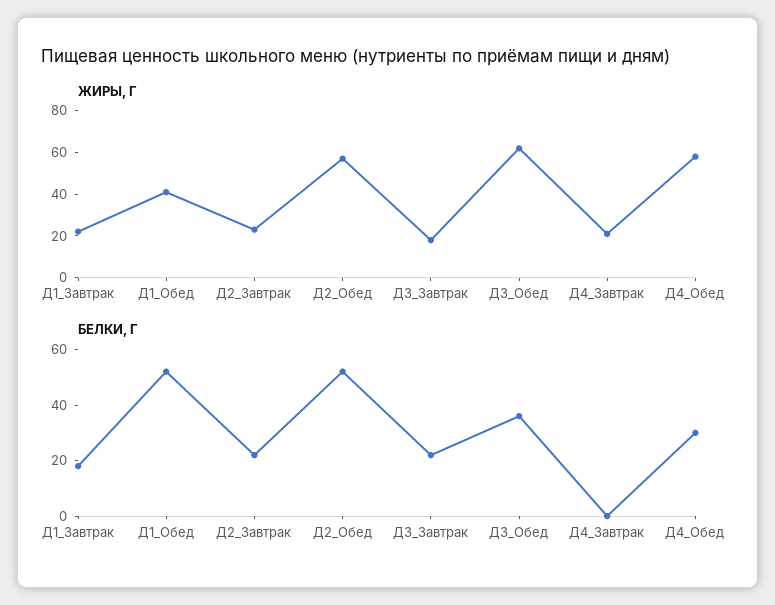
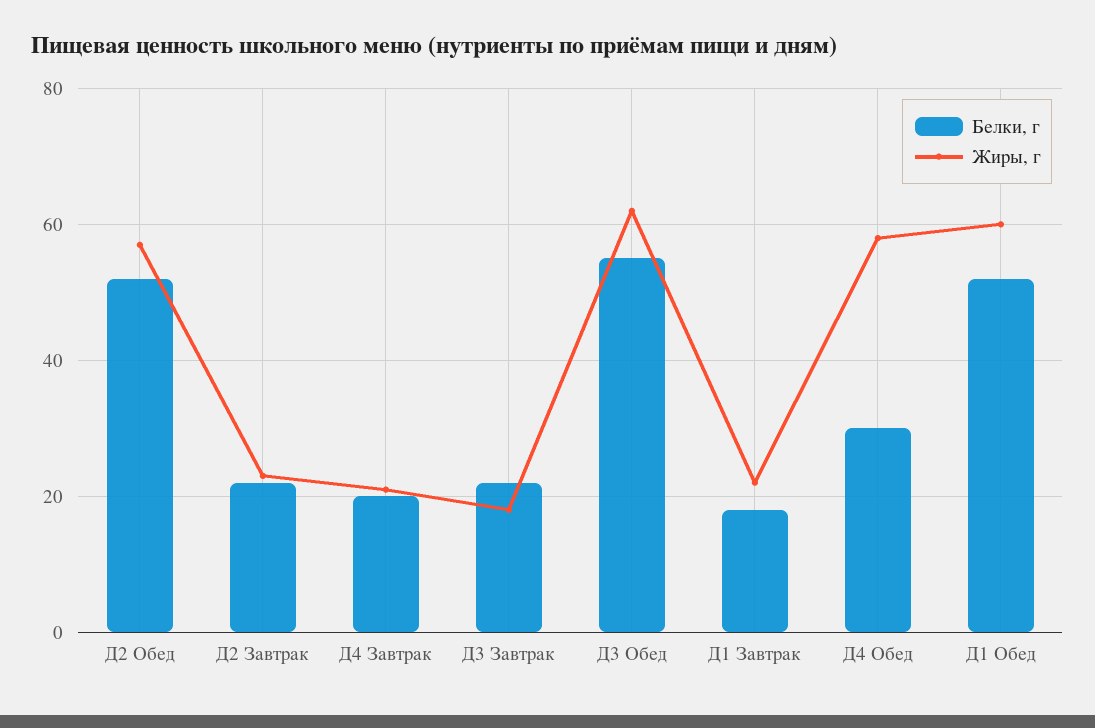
ЖИРЫ, Г, Д1_Обед: 40 -> 60
БЕЛКИ, Г, Д3_Обед: 35 -> 55
БЕЛКИ, Г, Д4_Завтрак: 0 -> 20

